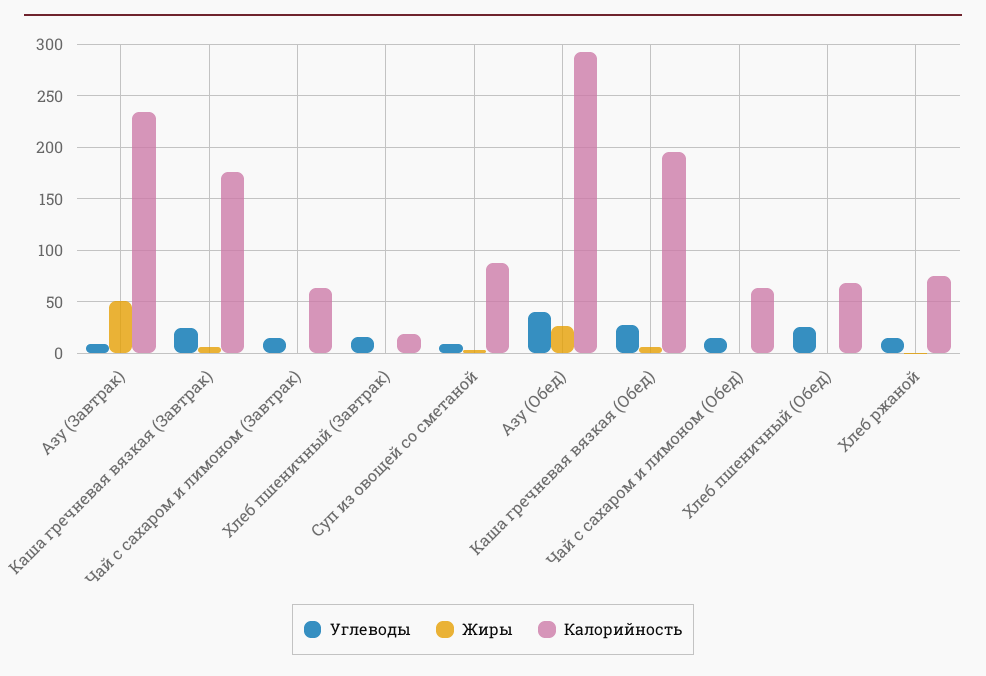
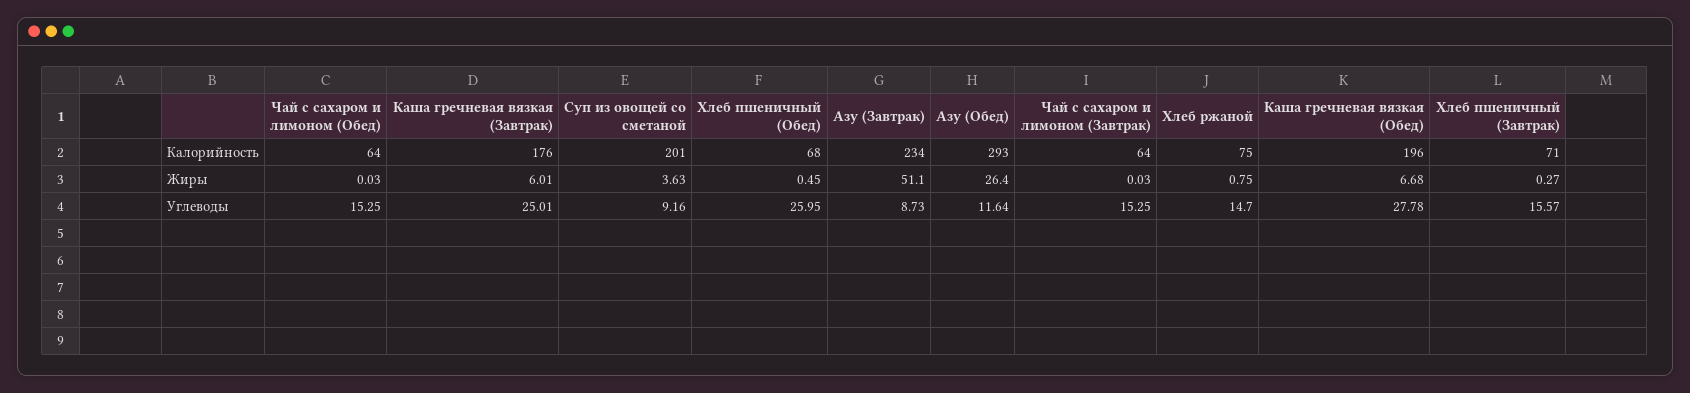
Калорийность, Хлеб пшеничный (Завтрак): 20 -> 71
Калорийность, Суп из овощей со сметаной: 90 -> 201
Углеводы, Азу (Обед): 40 -> 11.64

